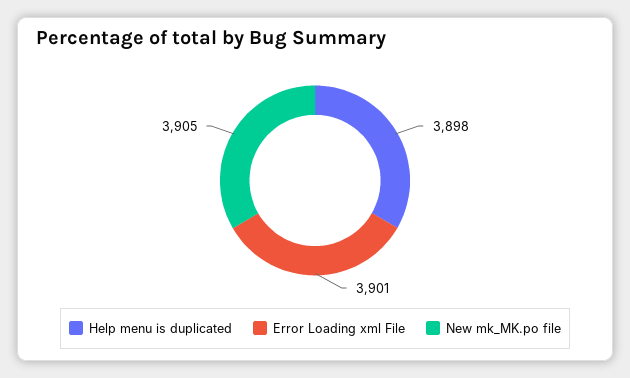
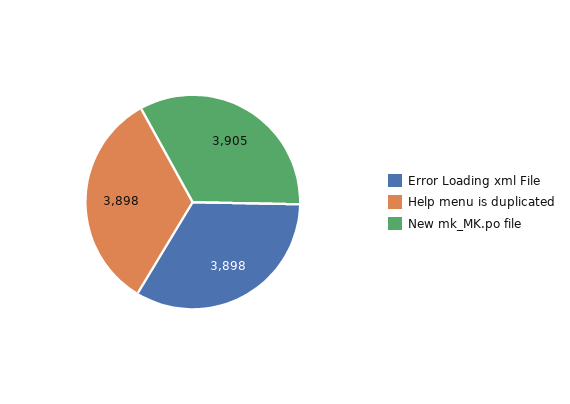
Error Loading xml File: 3901 -> 3898

